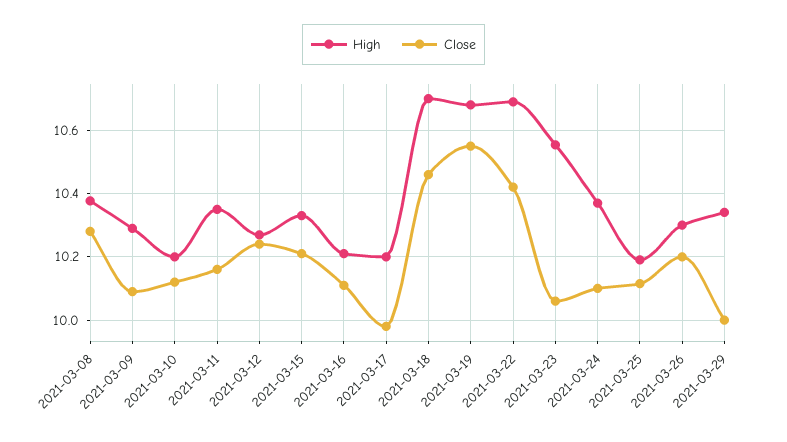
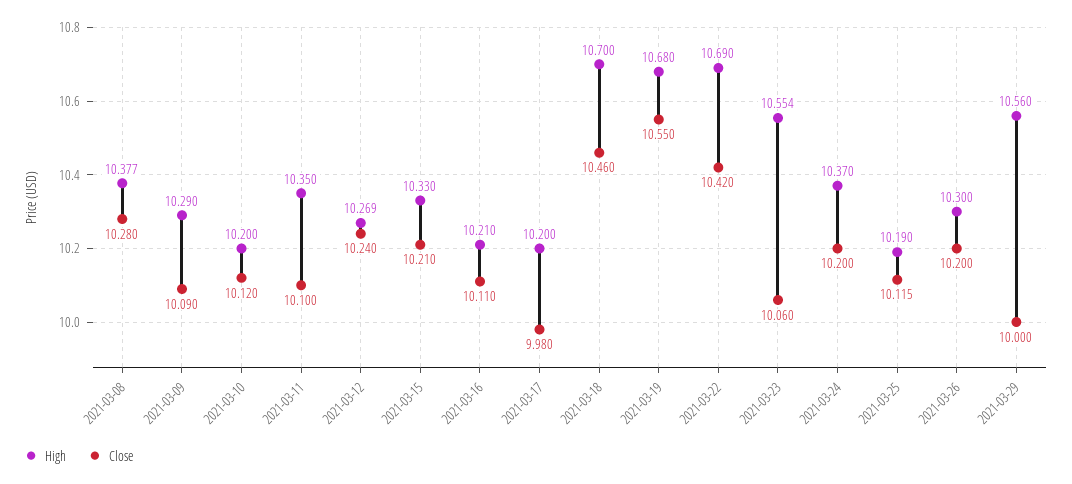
Close, 2021-03-11: 10.16 -> 10.1
Close, 2021-03-24: 10.1 -> 10.2
High, 2021-03-29: 10.34 -> 10.56

